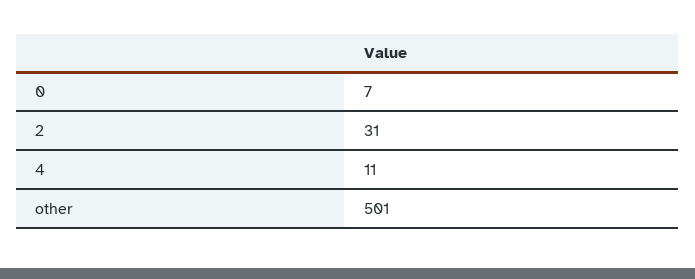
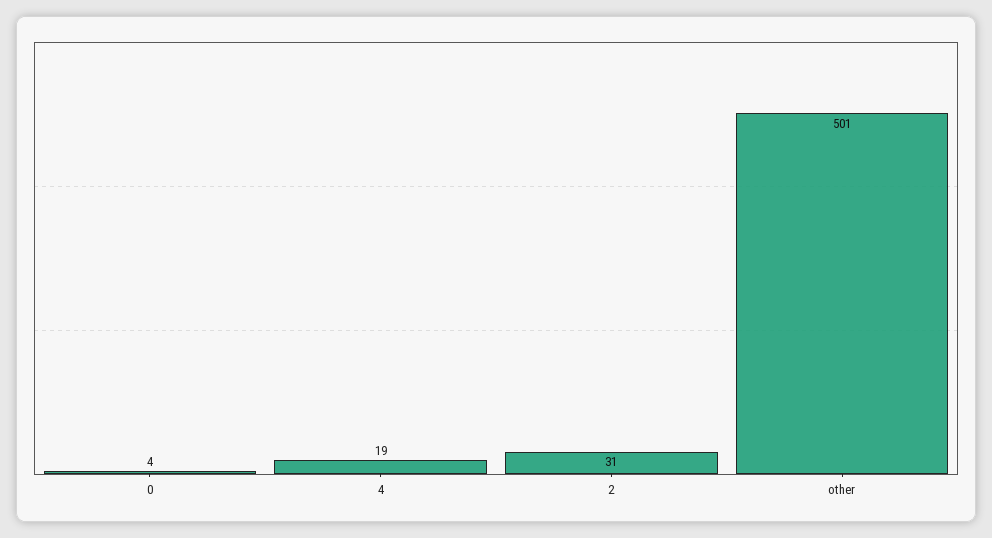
0: 7 -> 4
4: 11 -> 19

